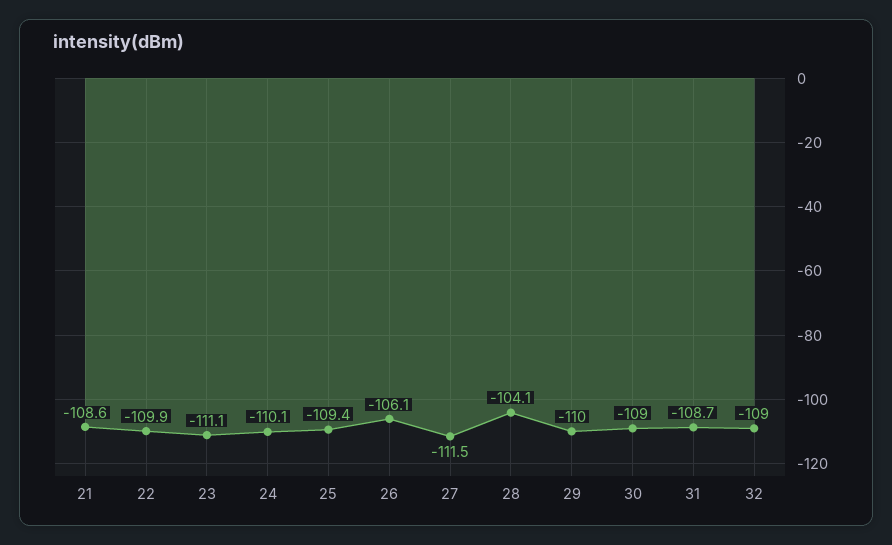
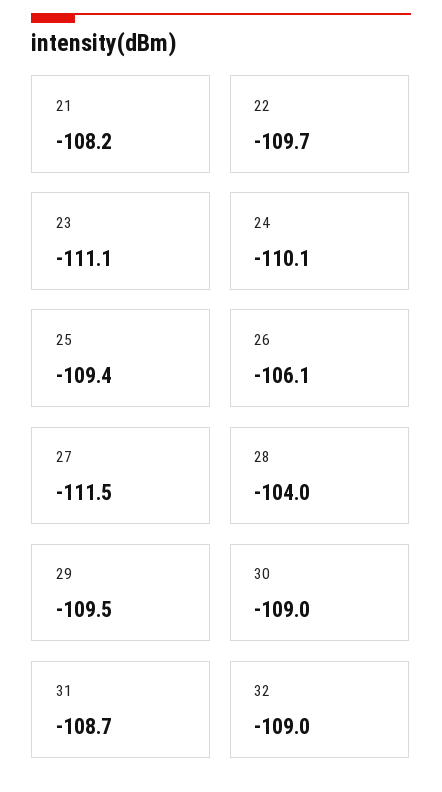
21: -108.6 -> -108.2
22: -109.9 -> -109.7
28: -104.1 -> -104
29: -110 -> -109.5

